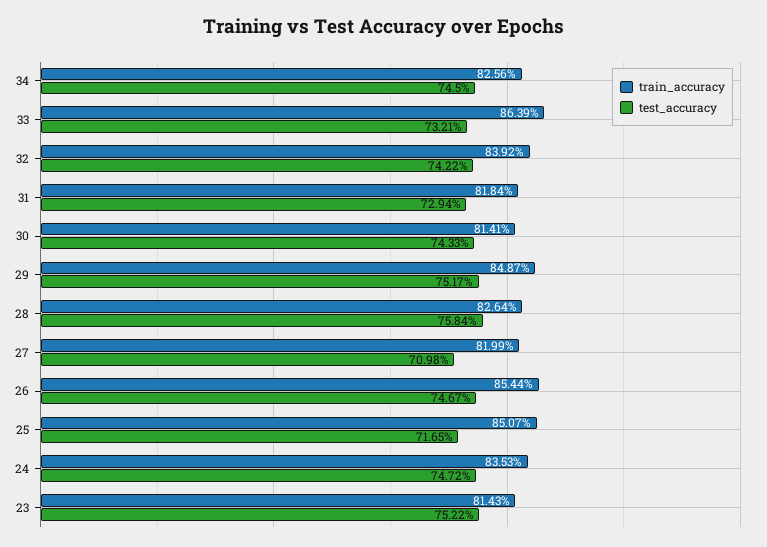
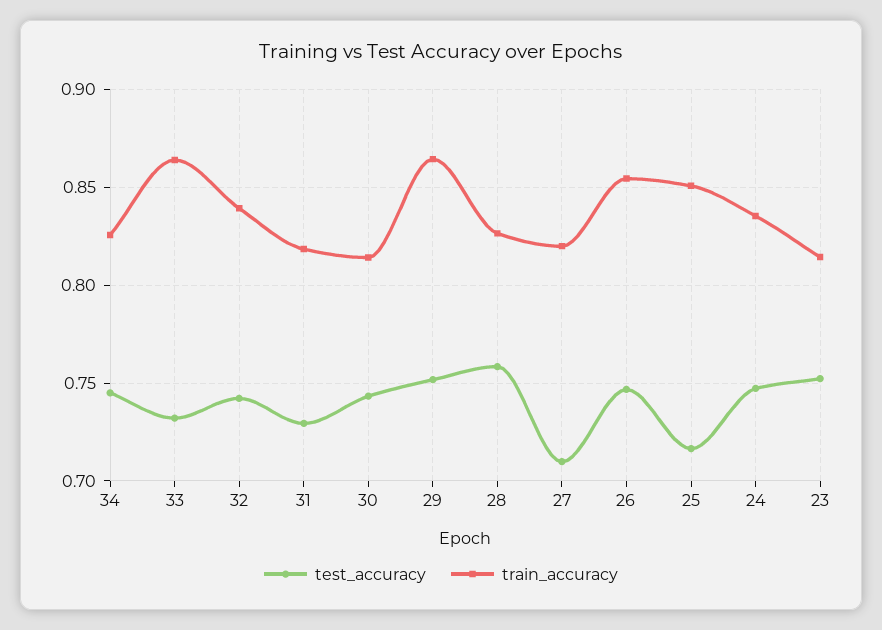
train_accuracy, 29: 0.8487 -> 0.865

